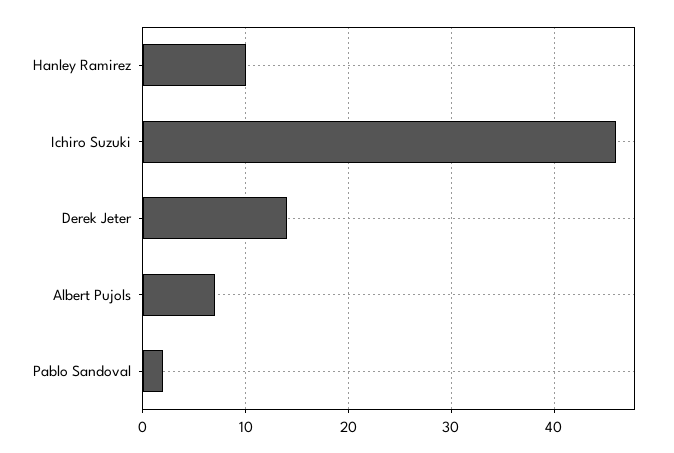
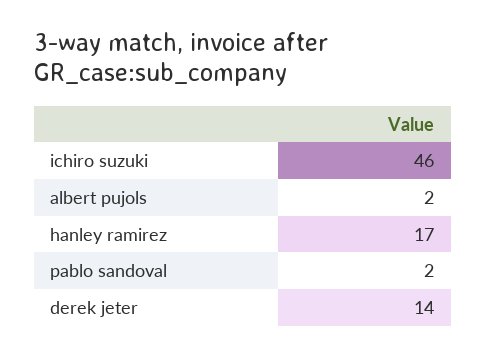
Hanley Ramirez: 10 -> 17
Albert Pujols: 7 -> 2

